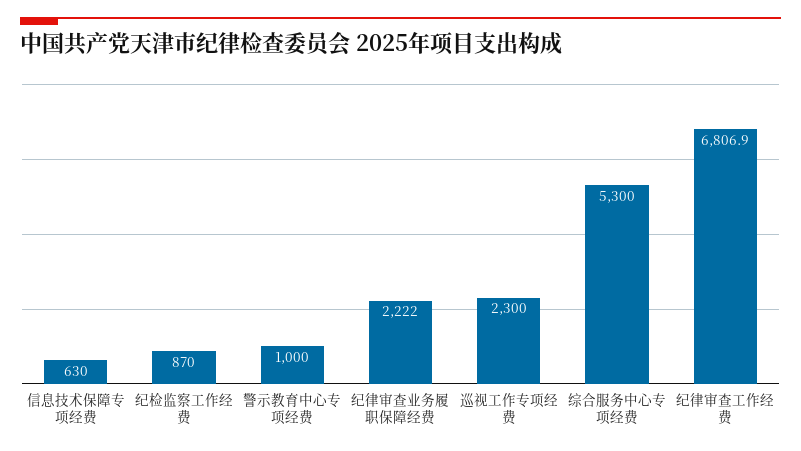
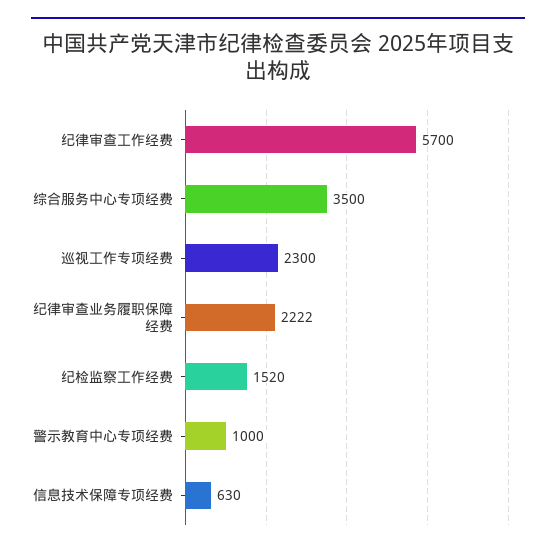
纪检监察工作经费: 870 -> 1520
综合服务中心专项经费: 5300 -> 3500
纪律审查工作经费: 6806.9 -> 5700

